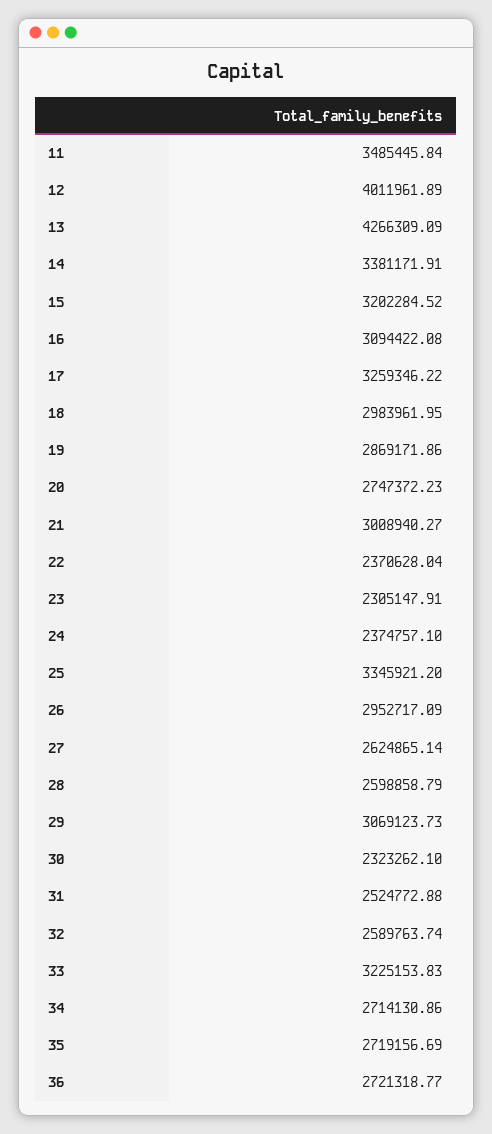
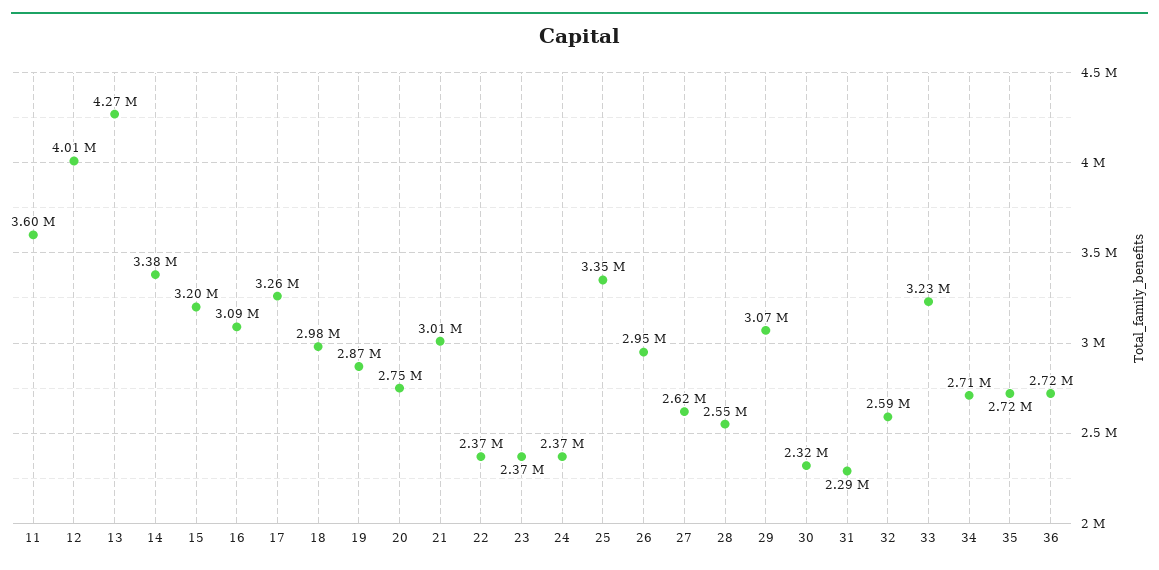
11: 3485445.84 -> 3600000
23: 2305147.91 -> 2370000
28: 2598858.79 -> 2550000
31: 2524772.88 -> 2290000

